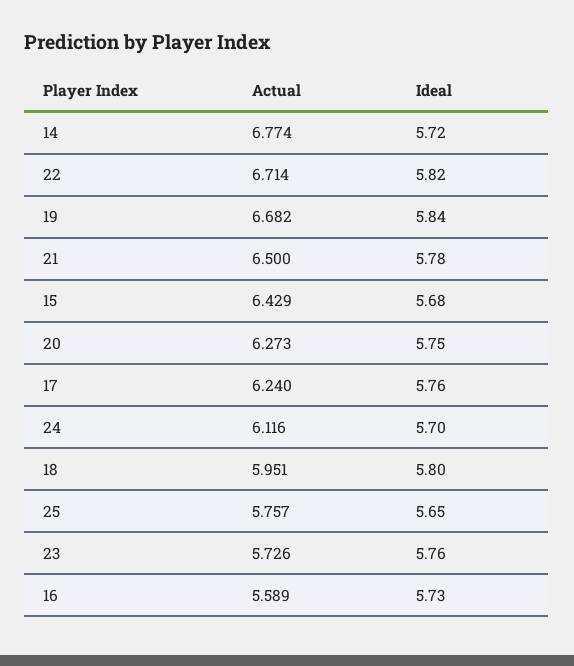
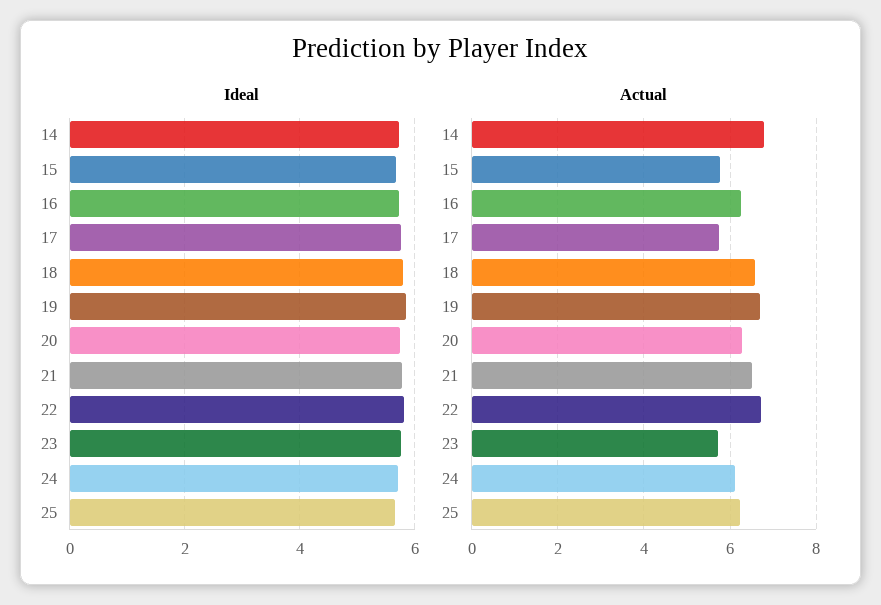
Actual, 15: 6.429 -> 5.8
Actual, 17: 6.24 -> 5.8
Actual, 18: 5.951 -> 6.6
Actual, 25: 5.757 -> 6.2
Actual, 16: 5.589 -> 6.2

